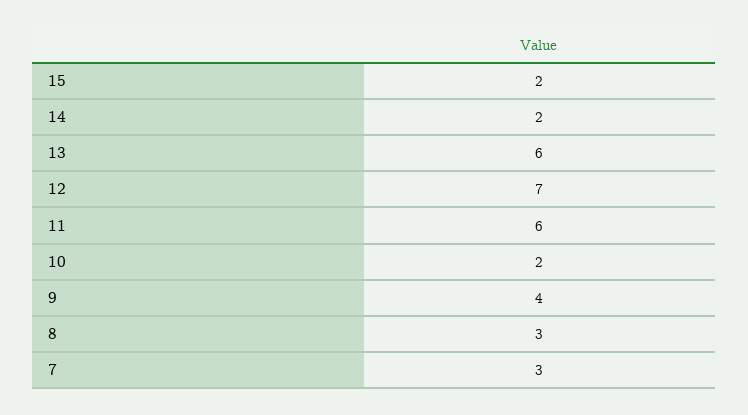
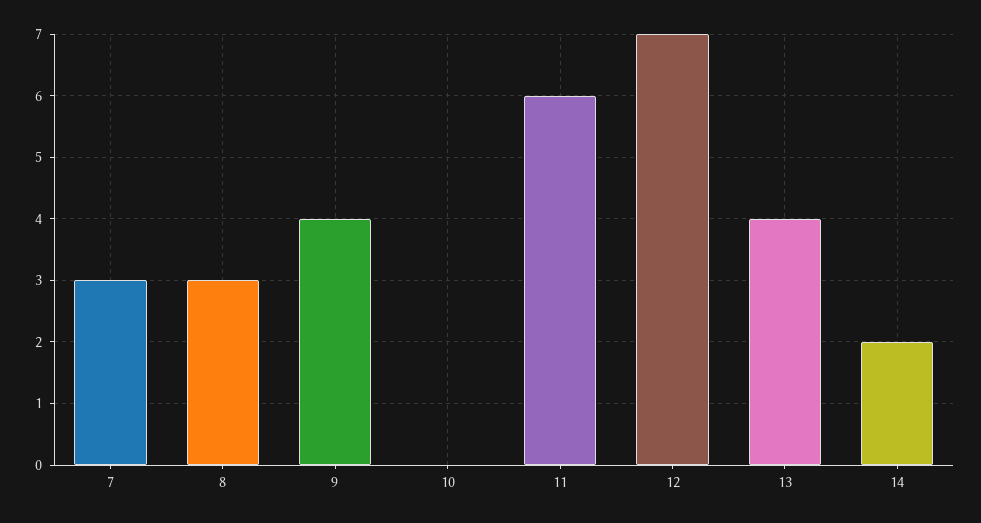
15: 2 -> none
13: 6 -> 4
10: 2 -> 0

